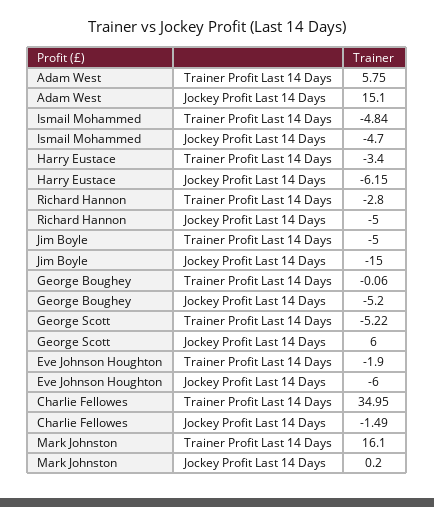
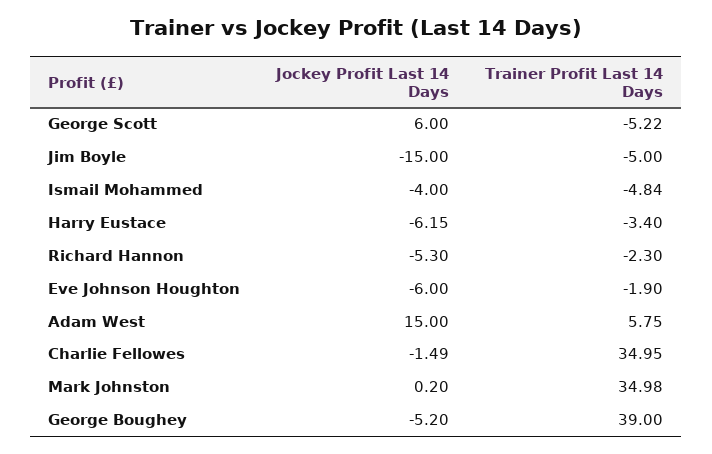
Adam West, Jockey Profit Last 14 Days: 15.1 -> 15
Ismail Mohammed, Jockey Profit Last 14 Days: -4.7 -> -4
Richard Hannon, Trainer Profit Last 14 Days: -2.8 -> -2.3
Richard Hannon, Jockey Profit Last 14 Days: -5 -> -5.3
George Boughey, Trainer Profit Last 14 Days: -0.06 -> 39
Mark Johnston, Trainer Profit Last 14 Days: 16.1 -> 34.98

